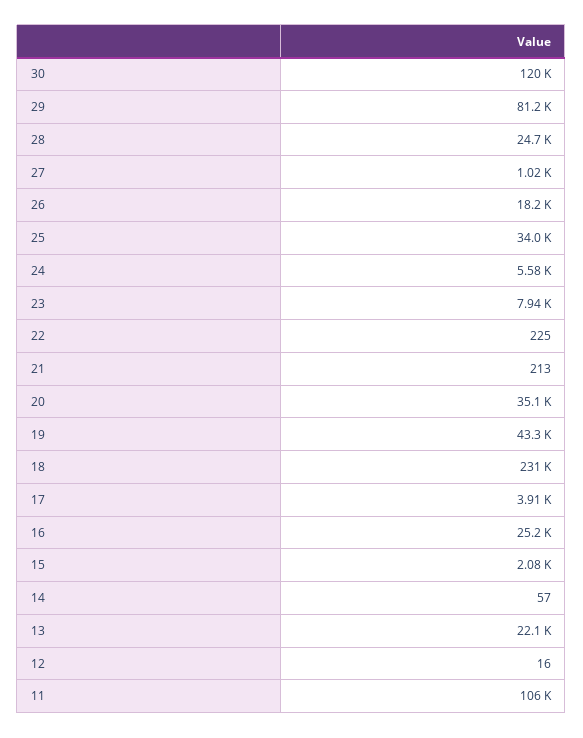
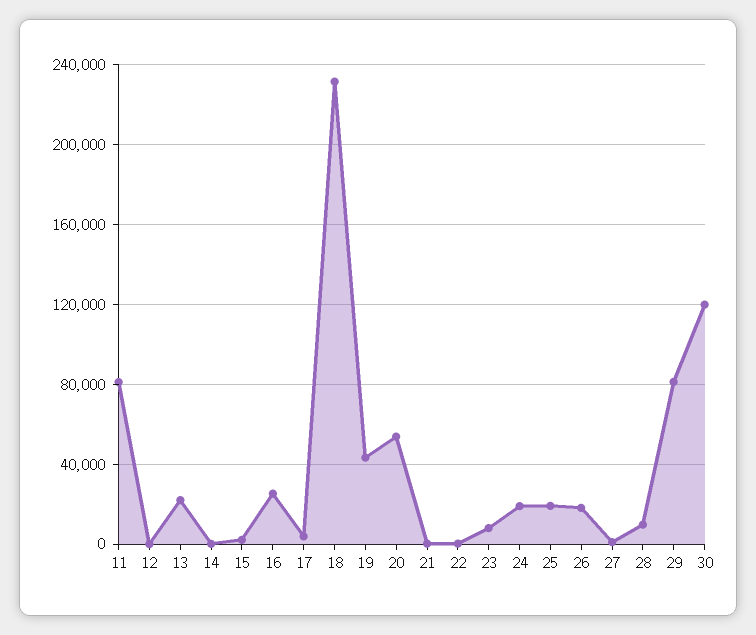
28: 24700 -> 10000
25: 34000 -> 20000
24: 5580 -> 20000
20: 35100 -> 55000
11: 106000 -> 80000

